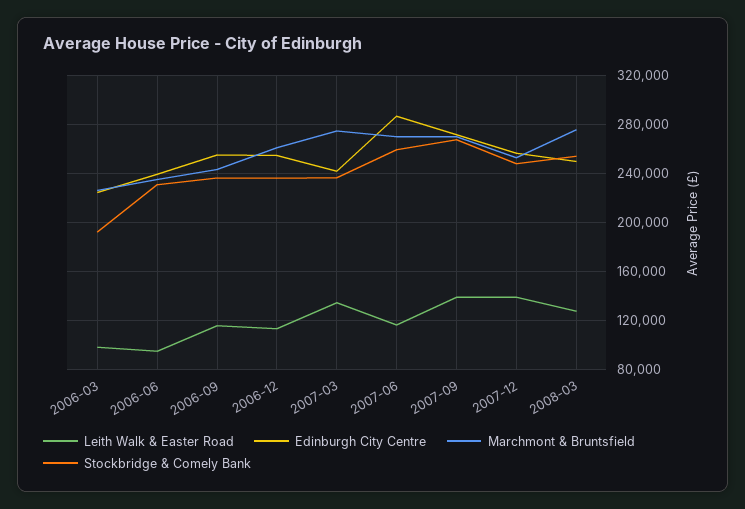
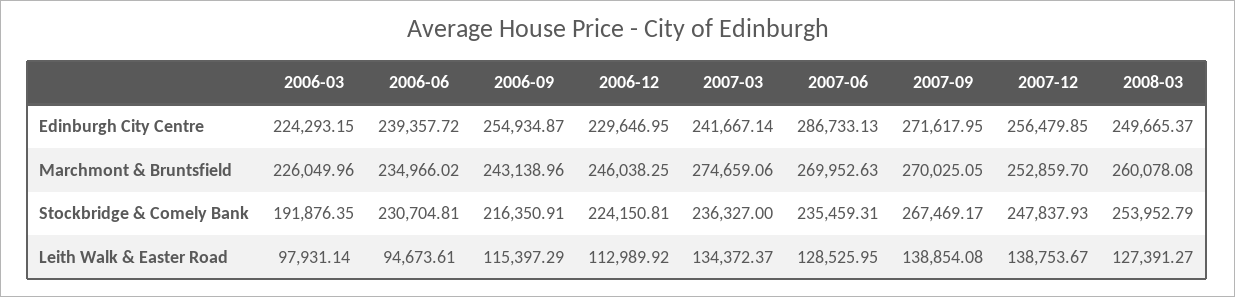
Stockbridge & Comely Bank, 2006-09: 235000 -> 216350.91
Edinburgh City Centre, 2006-12: 255000 -> 229646.95
Marchmont & Bruntsfield, 2006-12: 260000 -> 246038.25
Stockbridge & Comely Bank, 2006-12: 235000 -> 224150.81
Leith Walk & Easter Road, 2007-06: 115000 -> 128525.95
Stockbridge & Comely Bank, 2007-06: 260000 -> 235459.31
Marchmont & Bruntsfield, 2008-03: 275000 -> 260078.08

